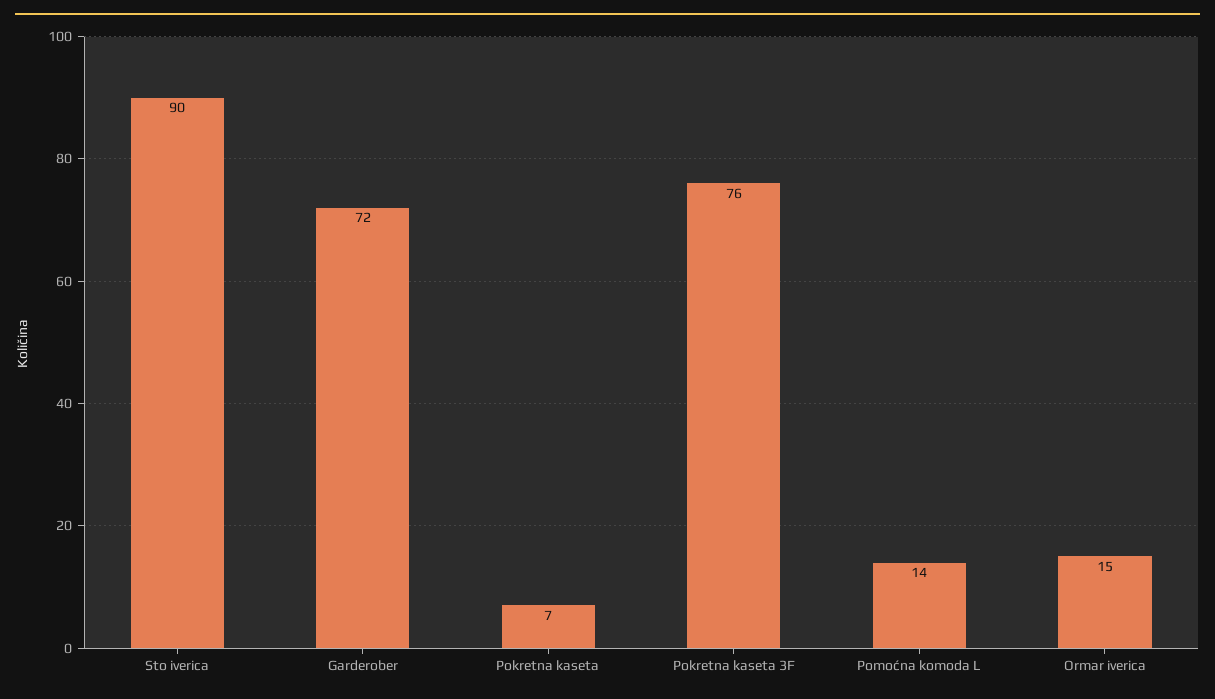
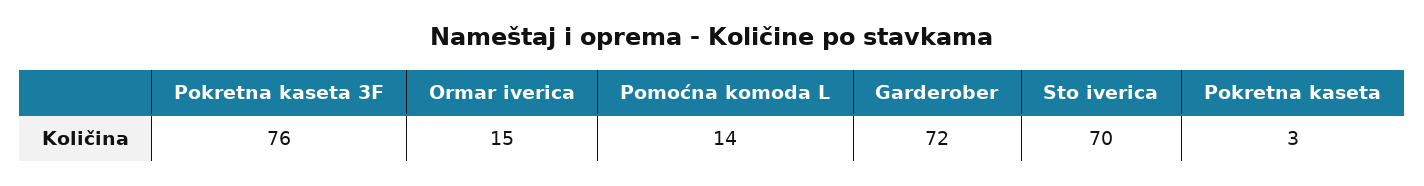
Sto iverica: 90 -> 70
Pokretna kaseta: 7 -> 3

